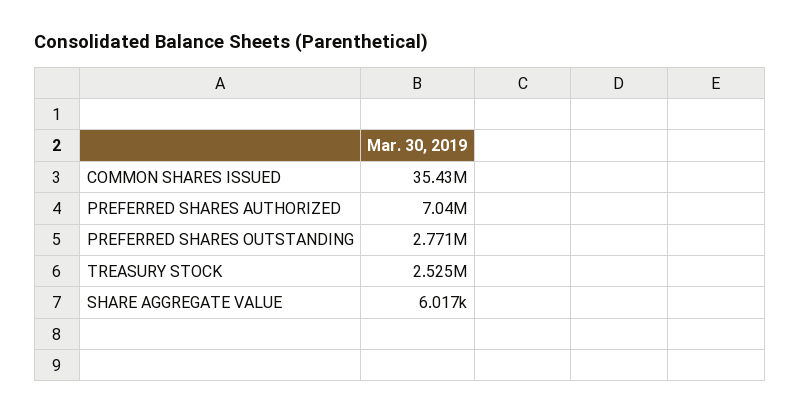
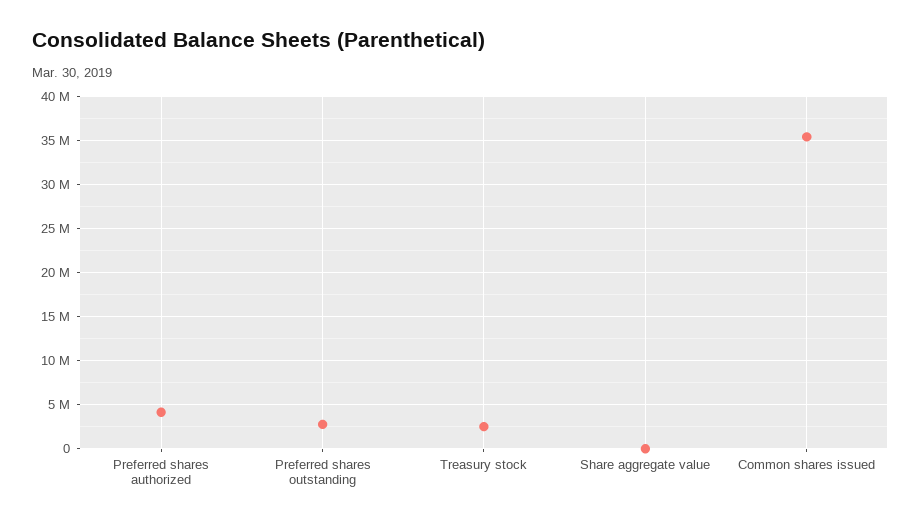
PREFERRED SHARES AUTHORIZED: 7040000 -> 4000000

